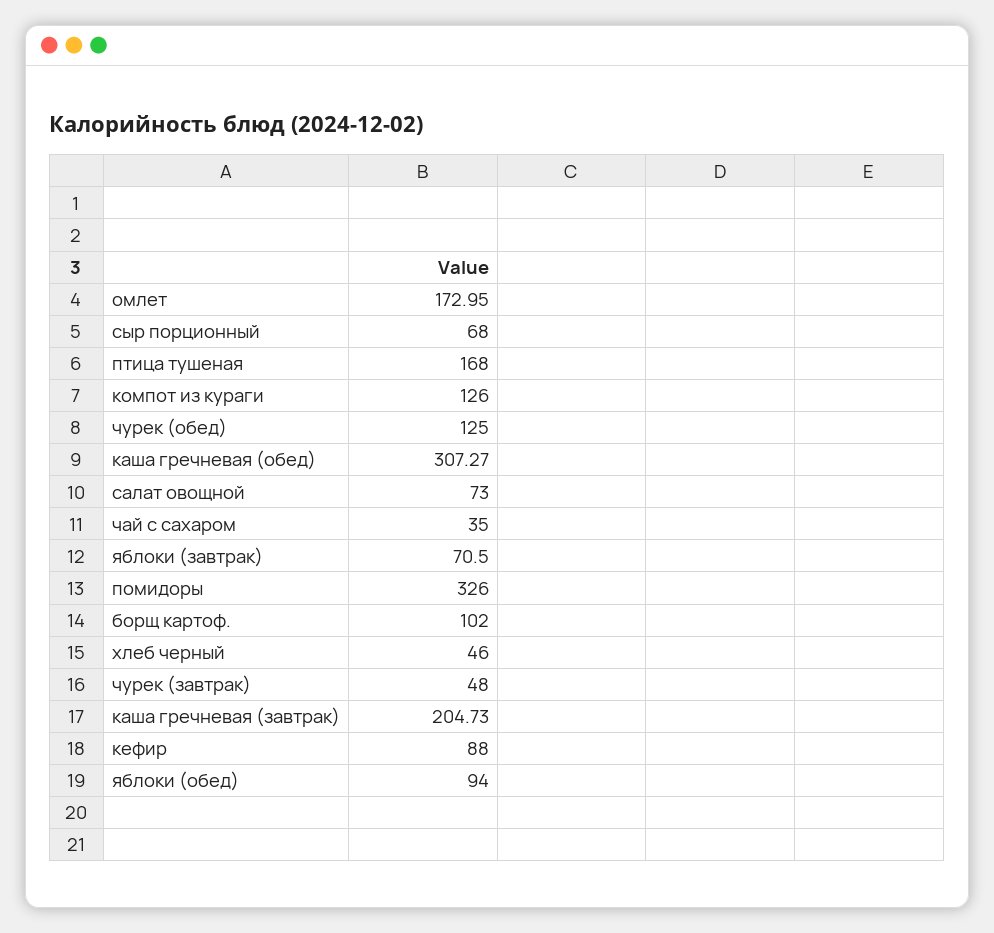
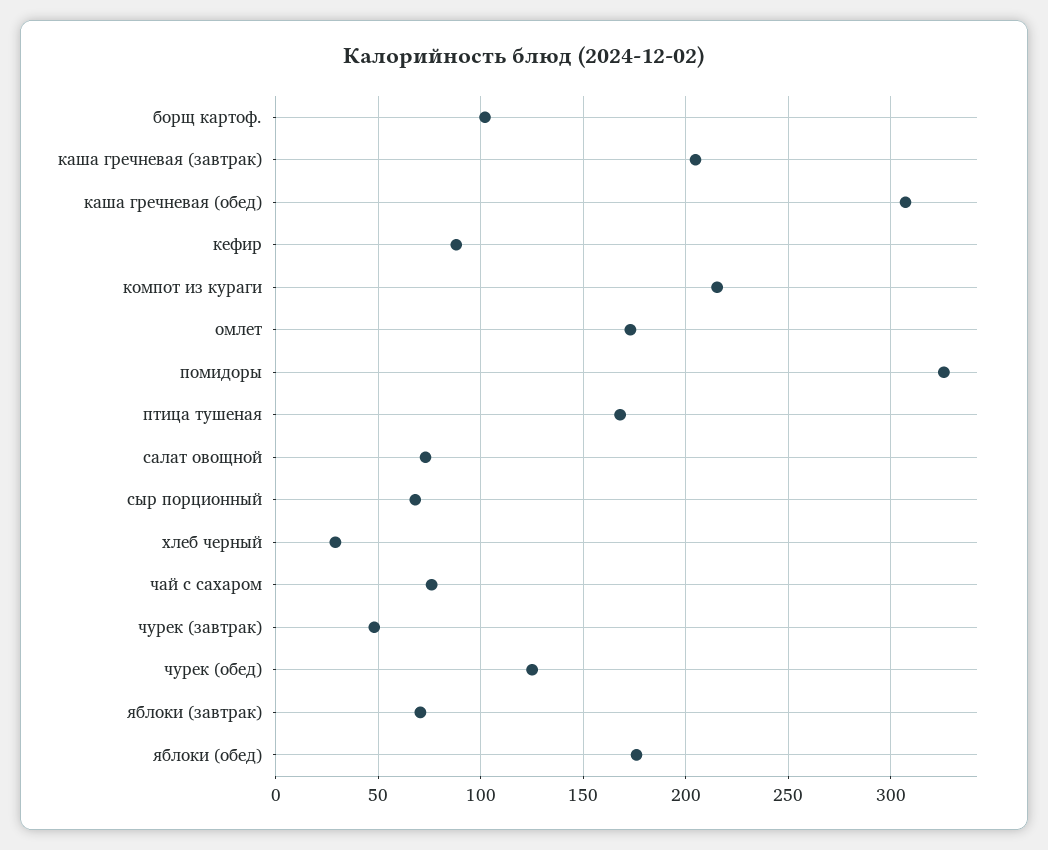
компот из кураги: 126 -> 215
чай с сахаром: 35 -> 75
хлеб черный: 46 -> 30
яблоки (обед): 94 -> 175

